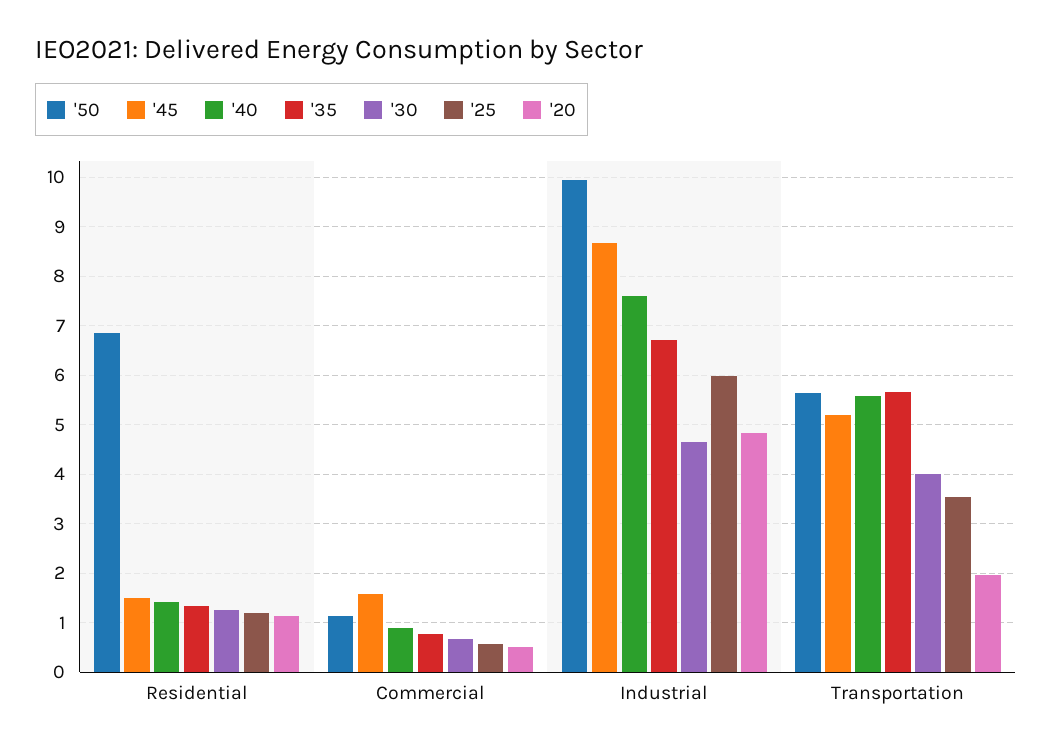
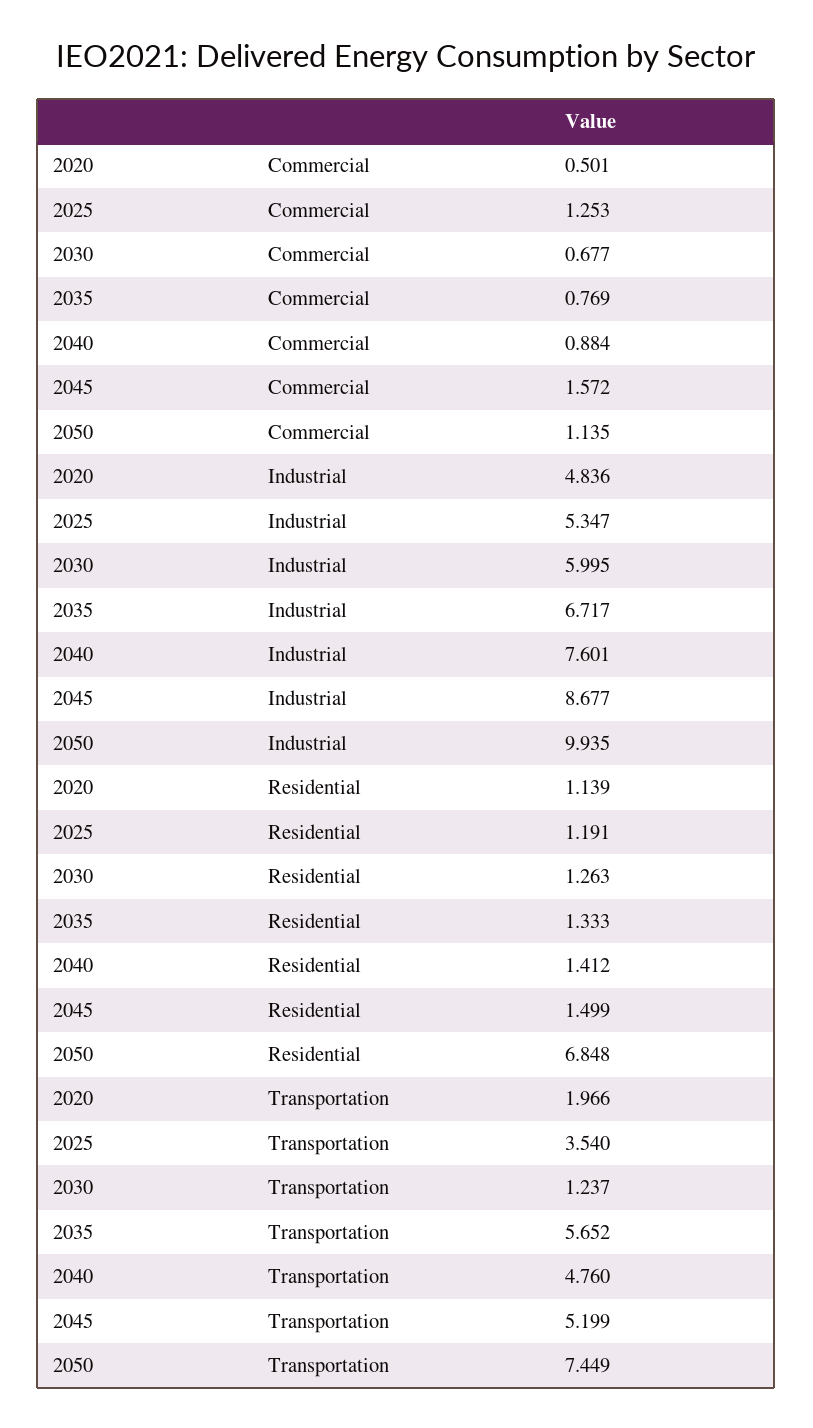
'25, Commercial: 0.6 -> 1.253
'30, Industrial: 4.6 -> 5.995
'25, Industrial: 6 -> 5.347
'50, Transportation: 5.6 -> 7.449
'40, Transportation: 5.6 -> 4.76
'30, Transportation: 4 -> 1.237

